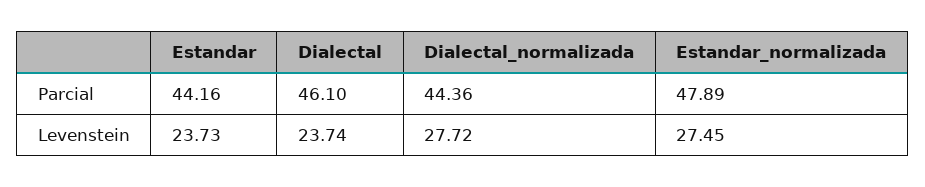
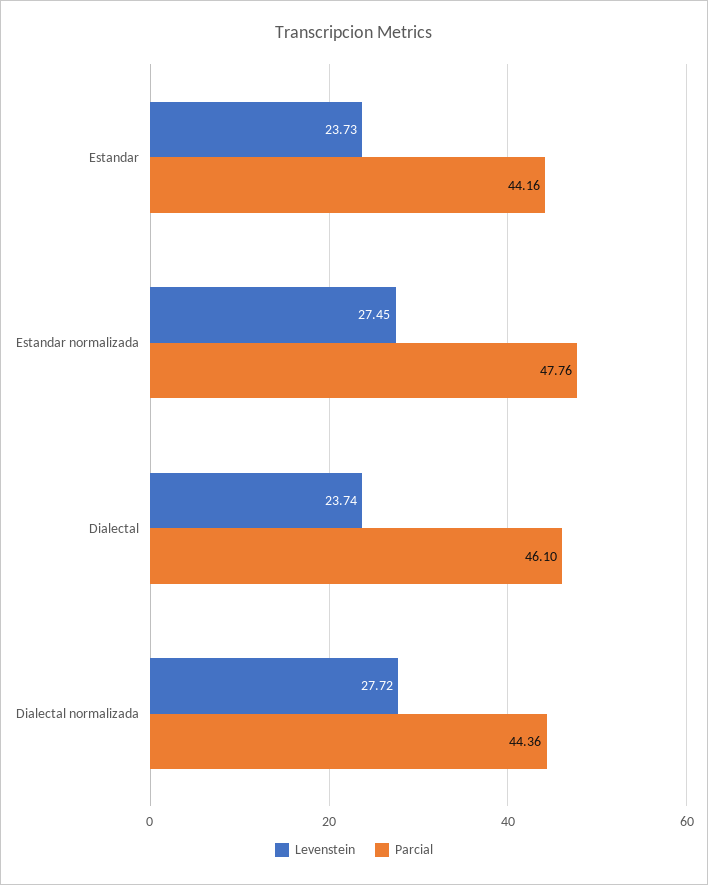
Parcial, Estandar_normalizada: 47.89 -> 47.76

